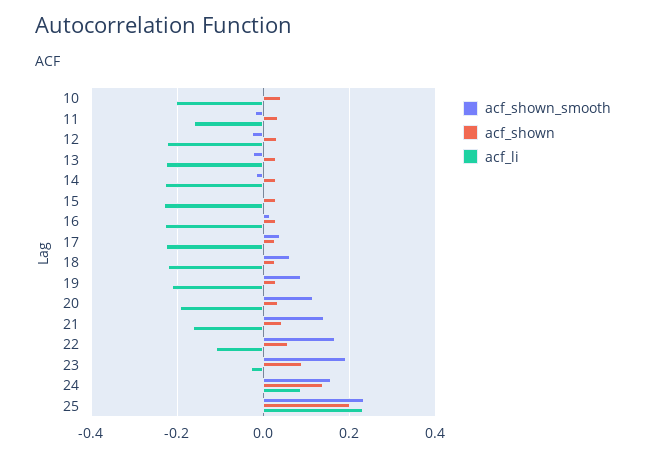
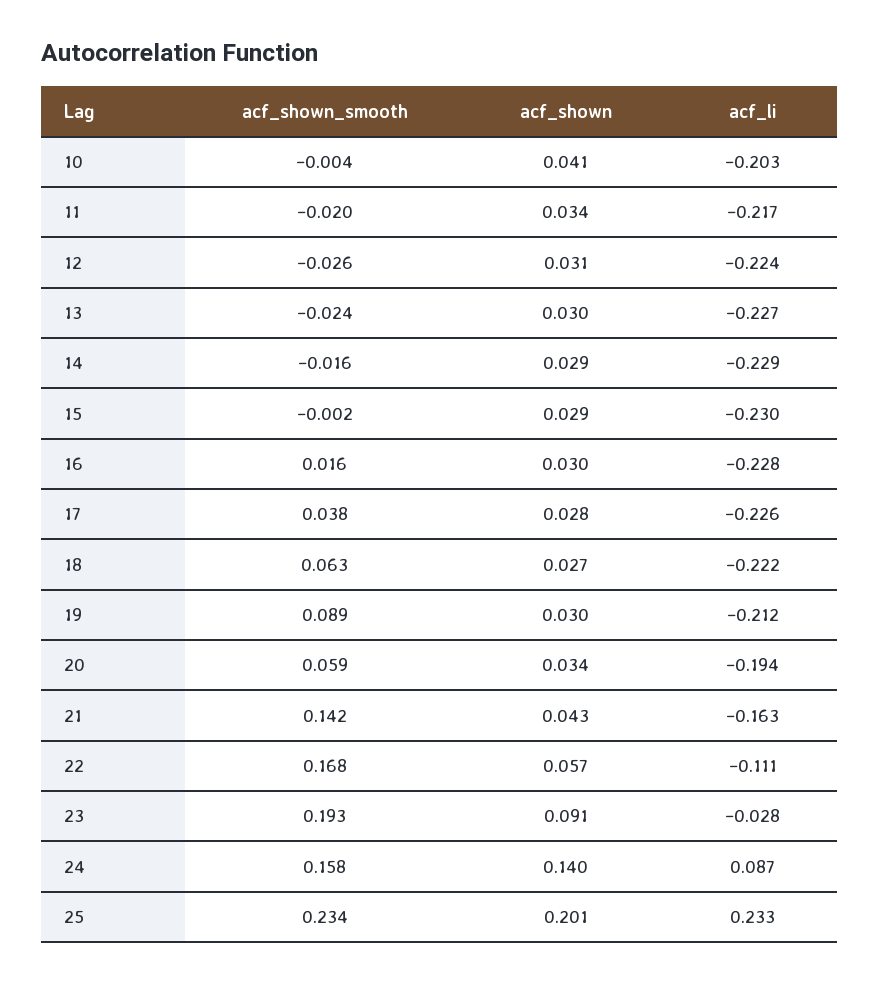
acf_li, 11: -0.16 -> -0.217
acf_shown_smooth, 20: 0.12 -> 0.059

